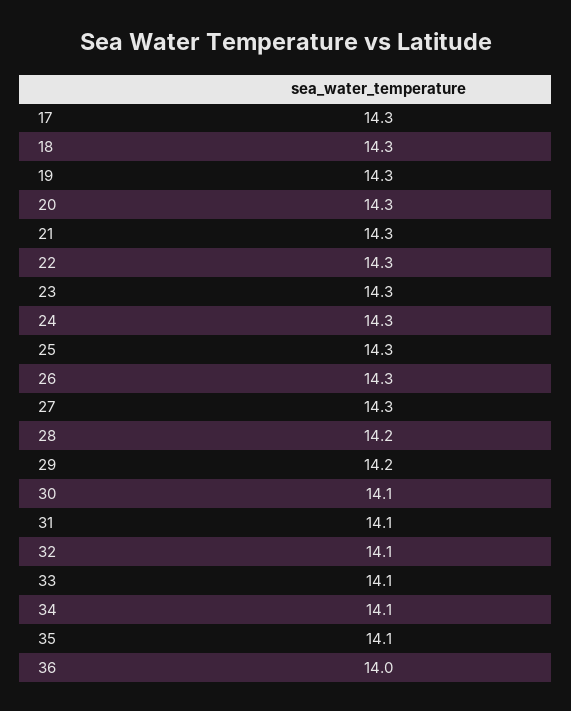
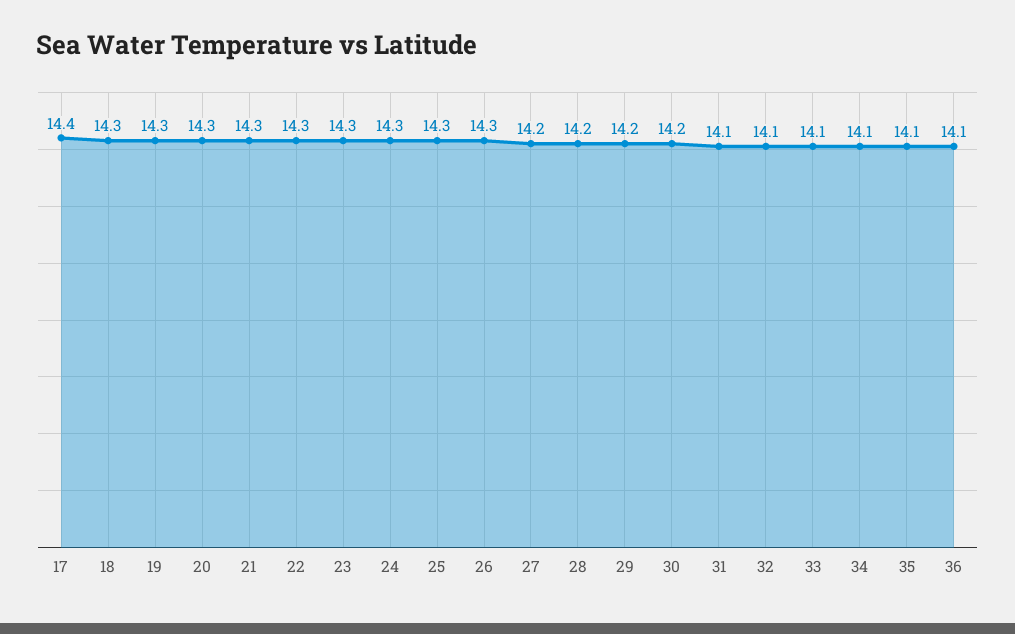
17: 14.3 -> 14.4
27: 14.3 -> 14.2
30: 14.1 -> 14.2
36: 14 -> 14.1

